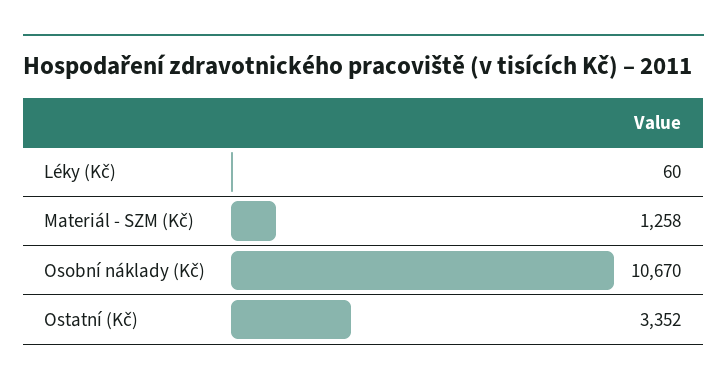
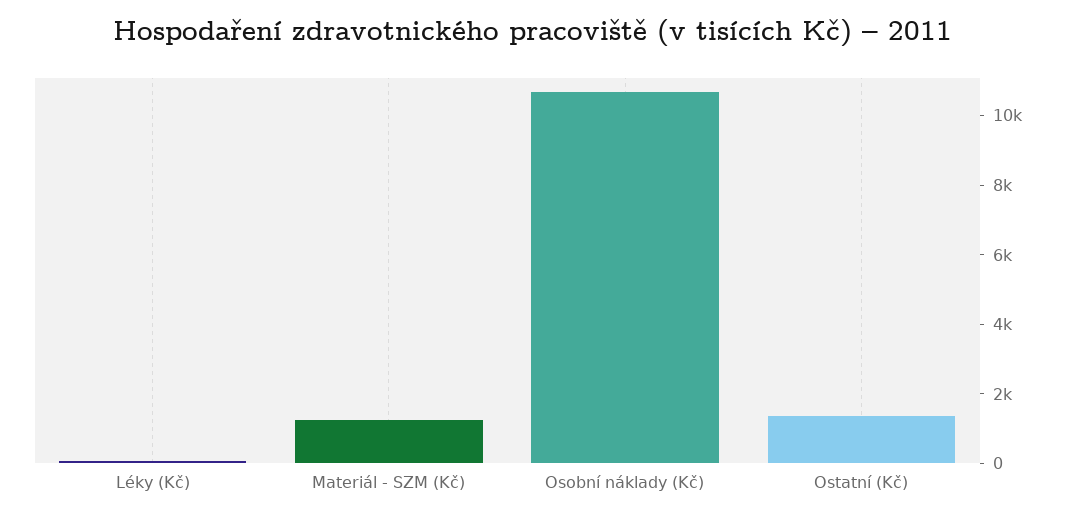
Ostatní (Kč): 3352 -> 1500

